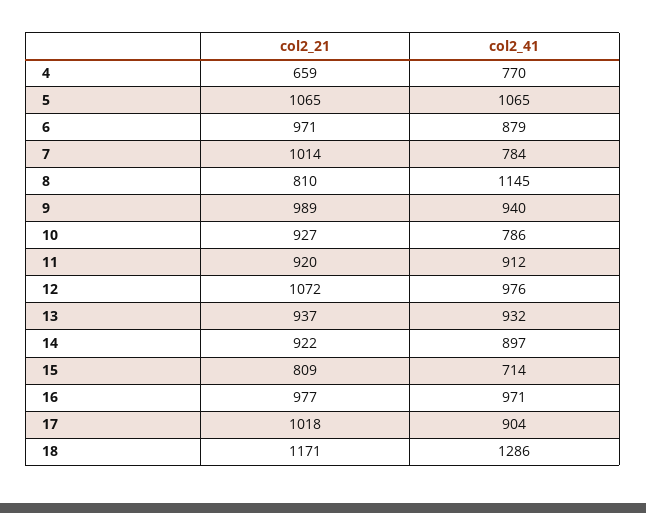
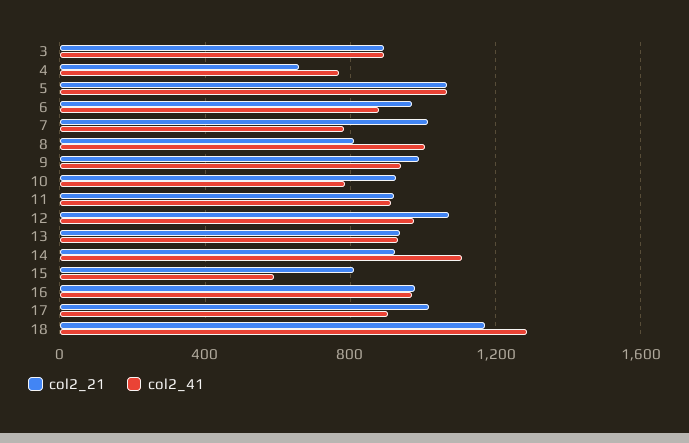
col2_41, 8: 1145 -> 1000
col2_41, 14: 897 -> 1100
col2_41, 15: 714 -> 600
col2_21, 3: none -> 900
col2_41, 3: none -> 900

